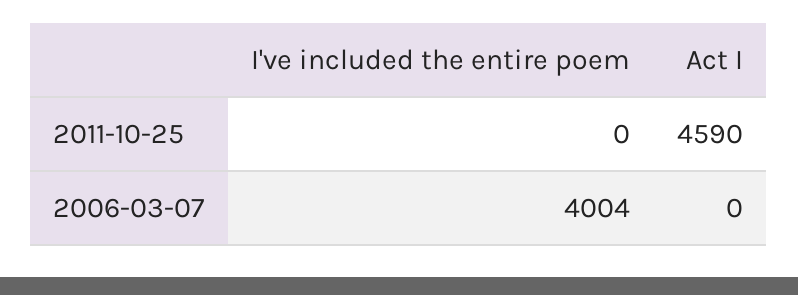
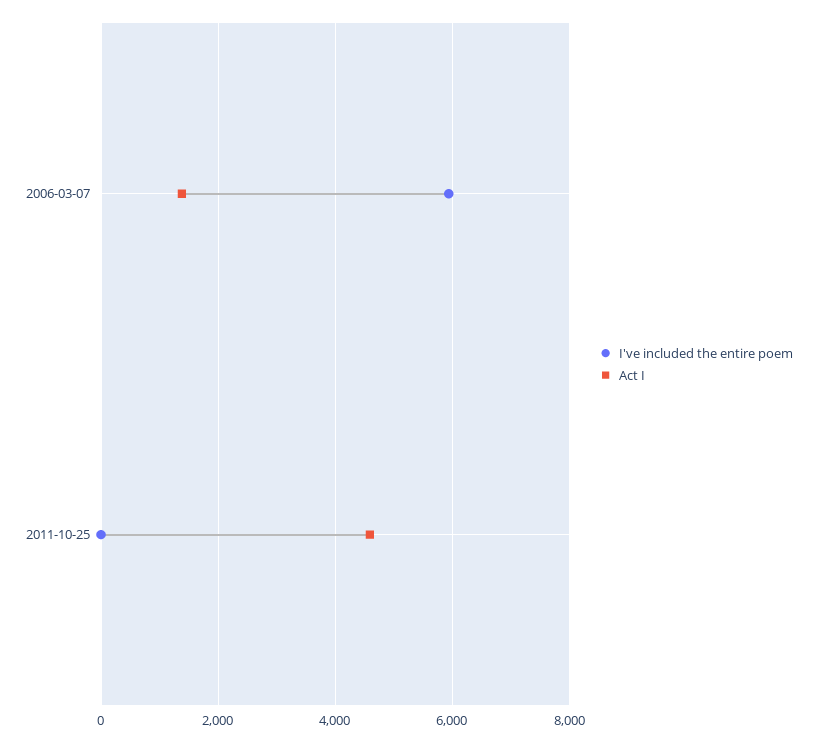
I've included the entire poem, 2006-03-07: 4004 -> 6000
Act I, 2006-03-07: 0 -> 1400

